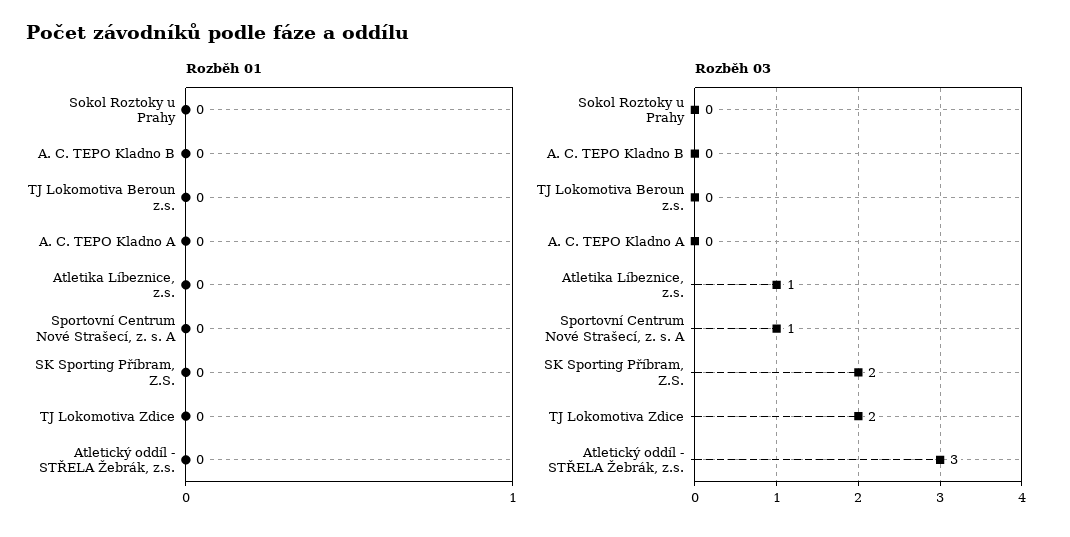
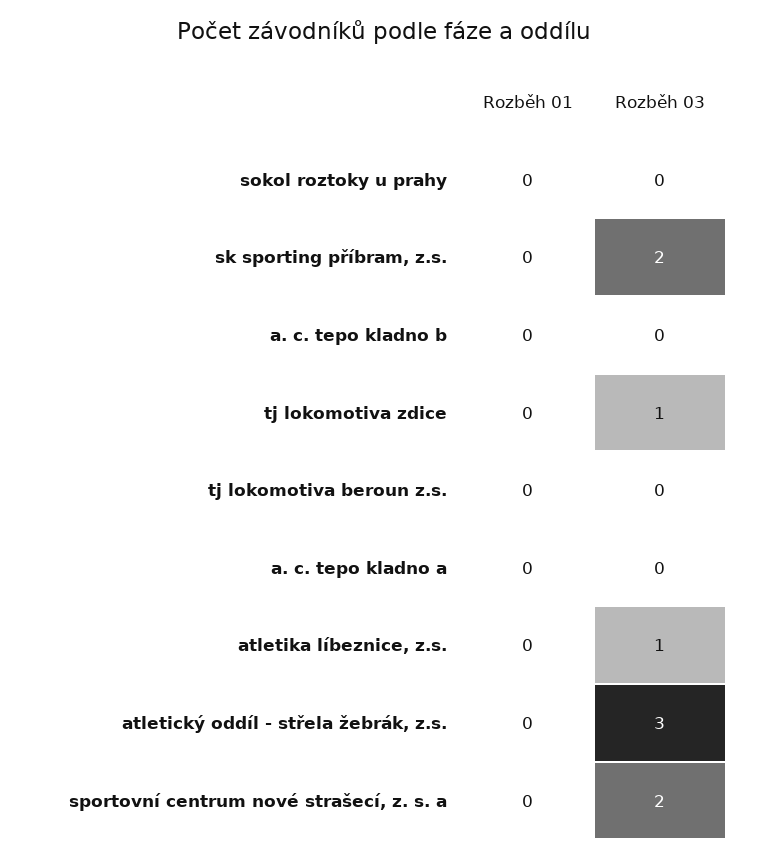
Rozběh 03, Sportovní Centrum Nové Strašecí, z. s. A: 1 -> 2
Rozběh 03, TJ Lokomotiva Zdice: 2 -> 1

